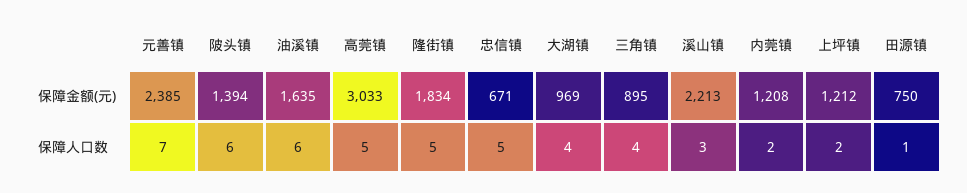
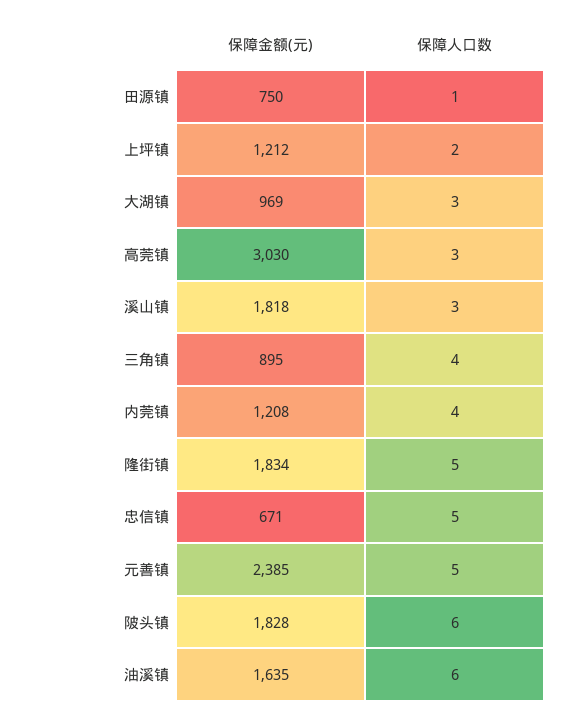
陂头镇, 保障金额(元): 1394 -> 1828
高莞镇, 保障金额(元): 3033 -> 3030
溪山镇, 保障金额(元): 2213 -> 1818
元善镇, 保障人口数: 7 -> 5
高莞镇, 保障人口数: 5 -> 3
大湖镇, 保障人口数: 4 -> 3
内莞镇, 保障人口数: 2 -> 4

